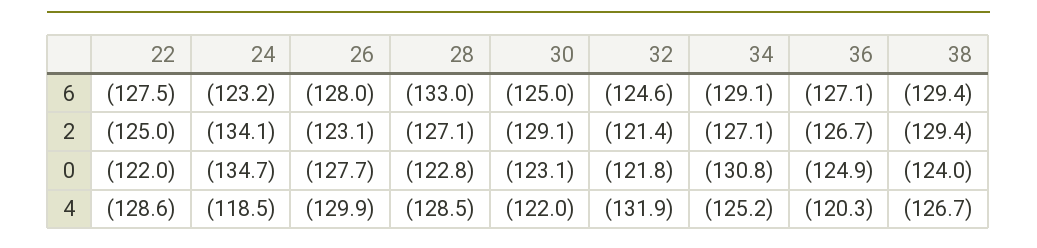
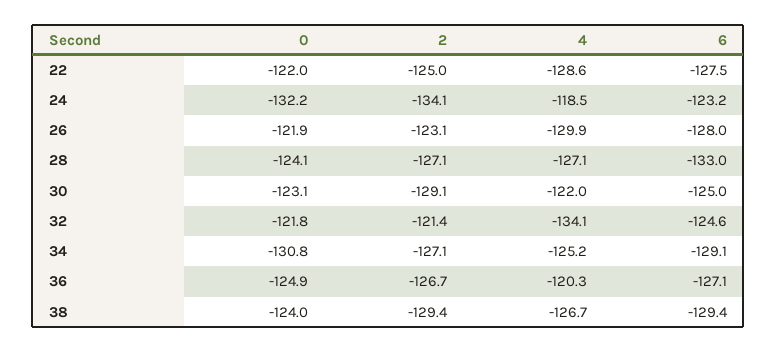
24, 0: -134.7 -> -132.2
26, 0: -127.7 -> -121.9
28, 0: -122.8 -> -124.1
28, 4: -128.5 -> -127.1
32, 4: -131.9 -> -134.1

